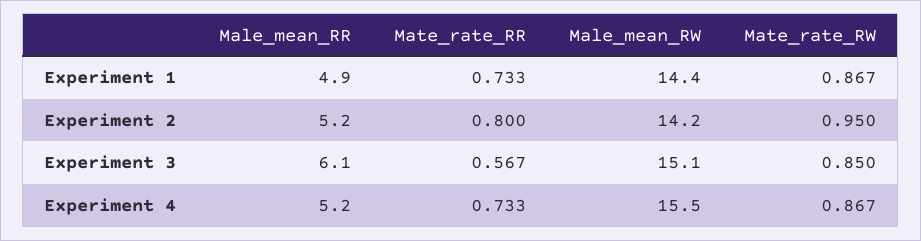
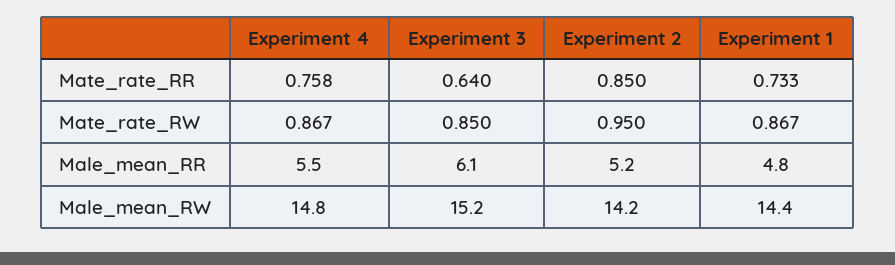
Male_mean_RR, Experiment 1: 4.9 -> 4.8
Mate_rate_RR, Experiment 2: 0.8 -> 0.85
Mate_rate_RR, Experiment 3: 0.567 -> 0.64
Male_mean_RW, Experiment 3: 15.1 -> 15.2
Male_mean_RR, Experiment 4: 5.2 -> 5.5
Mate_rate_RR, Experiment 4: 0.733 -> 0.758
Male_mean_RW, Experiment 4: 15.5 -> 14.8

